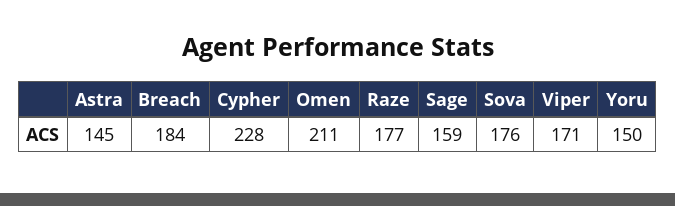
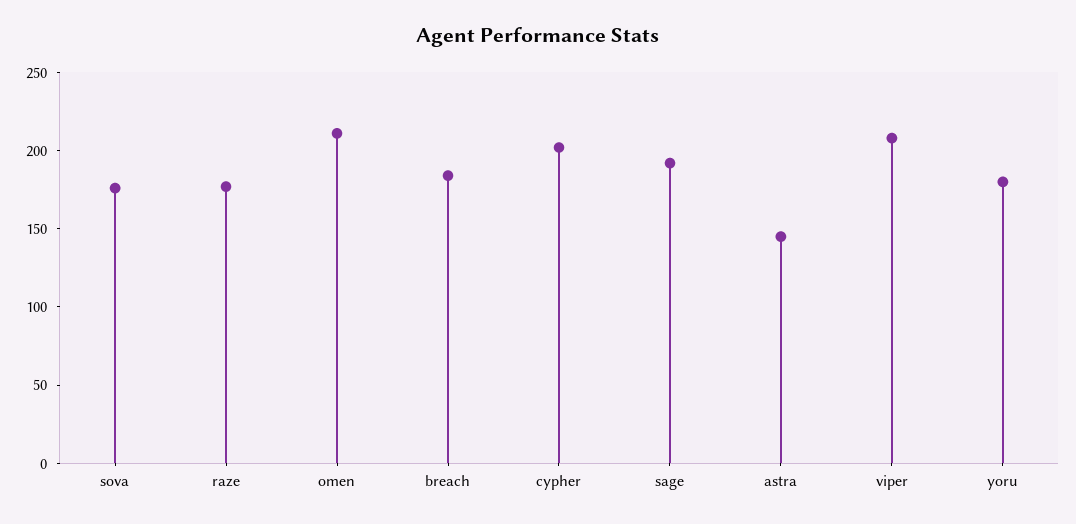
Cypher: 228 -> 200
Sage: 159 -> 190
Viper: 171 -> 210
Yoru: 150 -> 180

